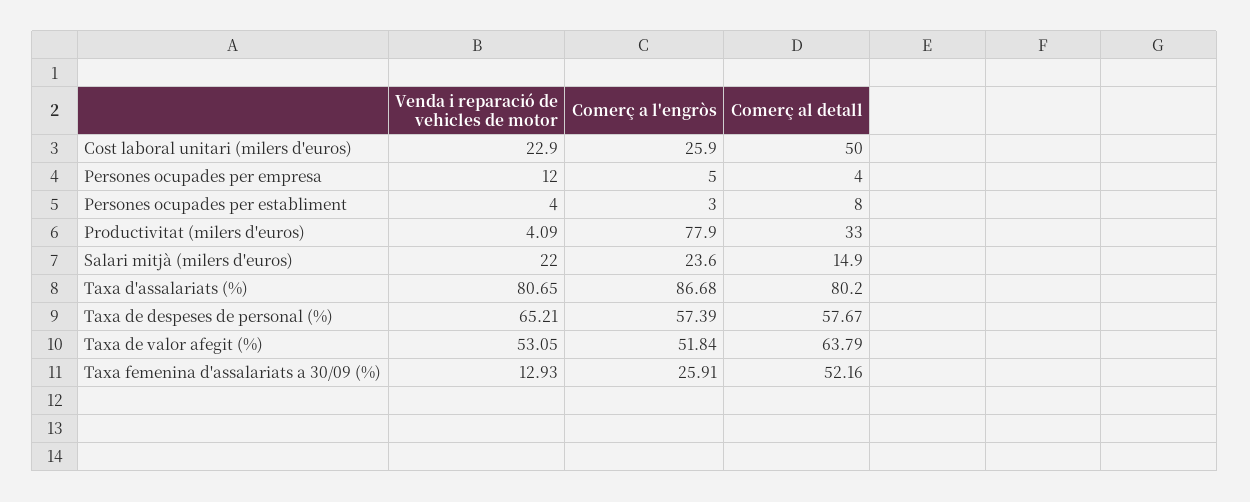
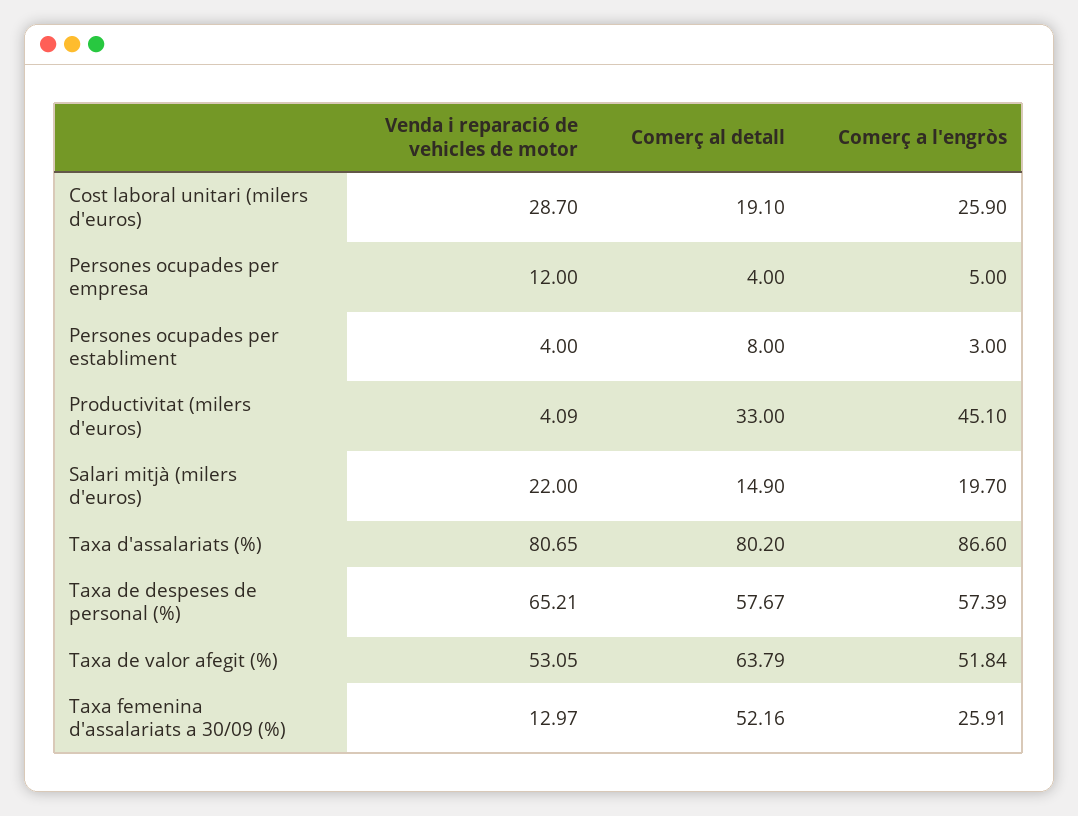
Venda i reparació de vehicles de motor, Cost laboral unitari (milers d'euros): 22.9 -> 28.7
Comerç al detall, Cost laboral unitari (milers d'euros): 50 -> 19.1
Comerç a l'engròs, Productivitat (milers d'euros): 77.9 -> 45.1
Comerç a l'engròs, Salari mitjà (milers d'euros): 23.6 -> 19.7
Comerç a l'engròs, Taxa d'assalariats (%): 86.68 -> 86.6
Venda i reparació de vehicles de motor, Taxa femenina d'assalariats a 30/09 (%): 12.93 -> 12.97

